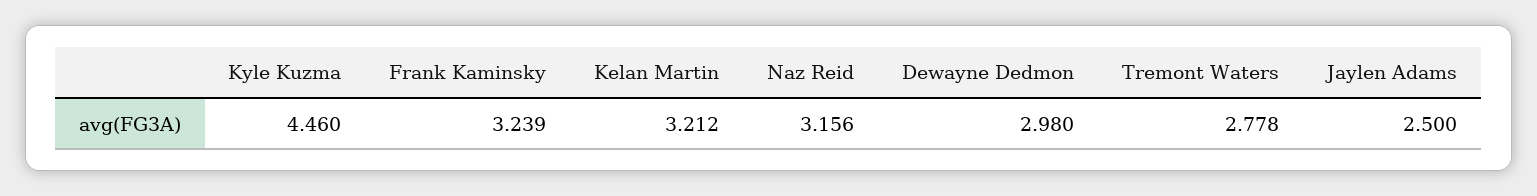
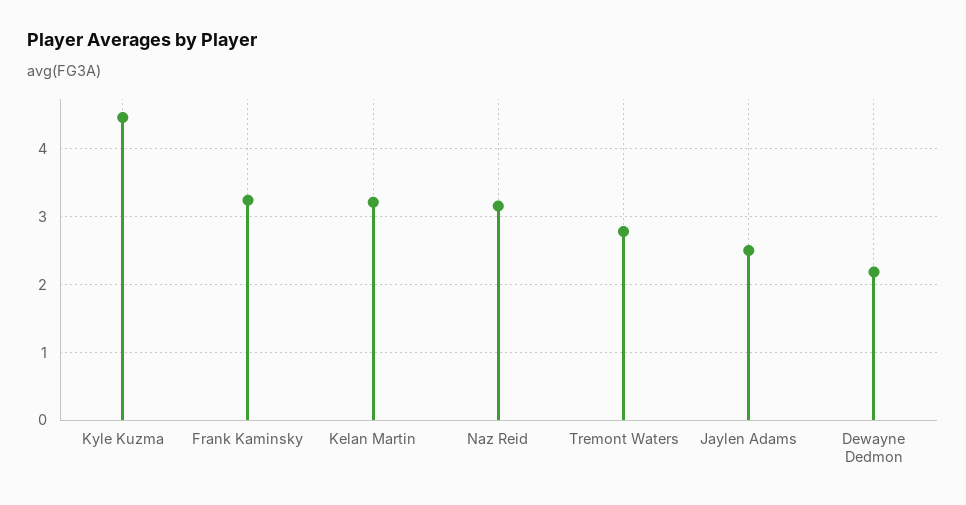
Dewayne Dedmon: 2.98 -> 2.2

